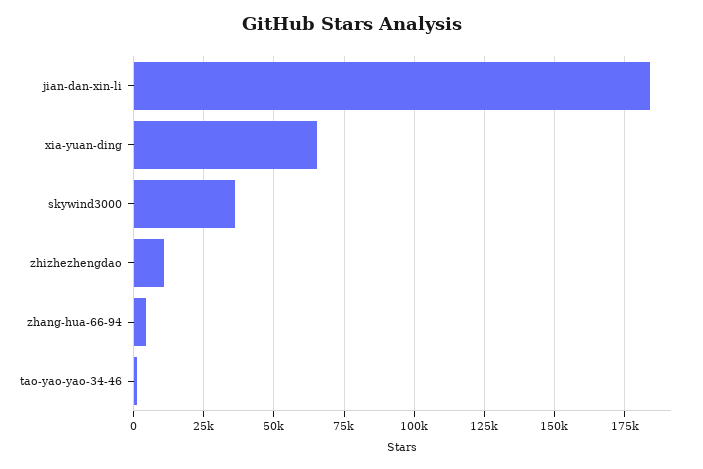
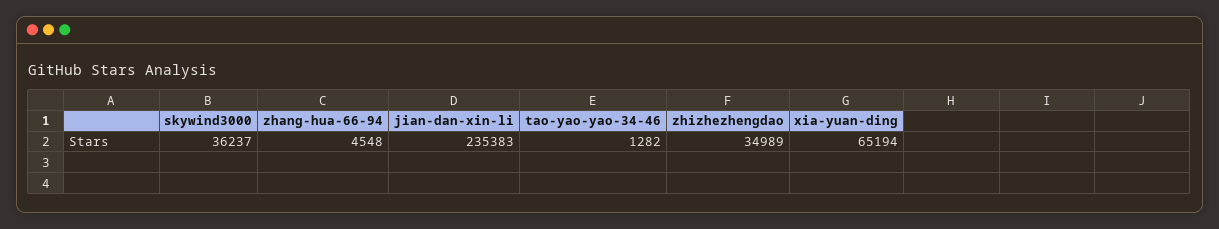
jian-dan-xin-li: 185000 -> 235383
zhizhezhengdao: 10000 -> 34989

